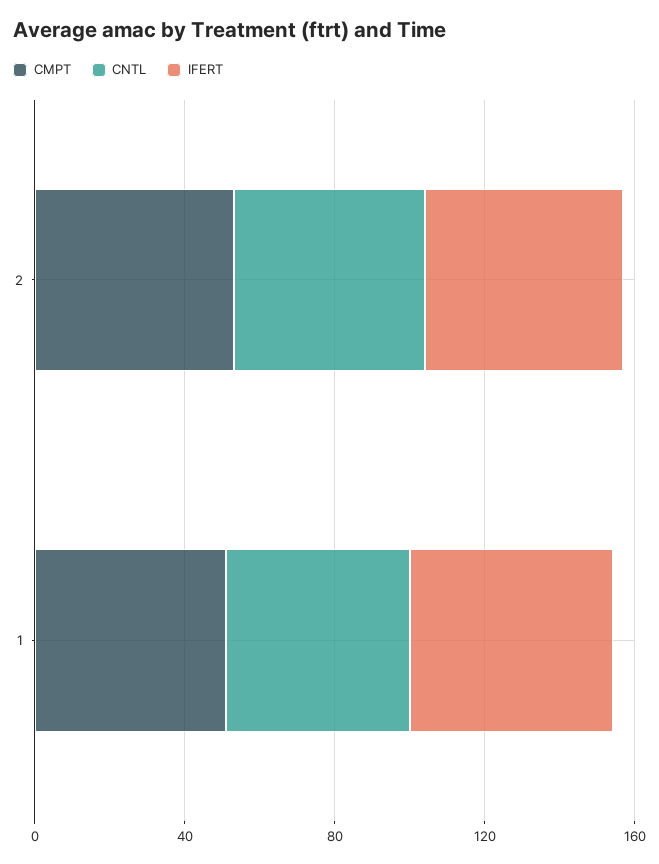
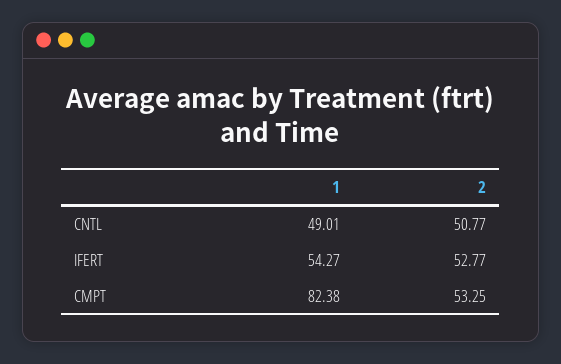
CMPT, 1: 50 -> 82.38

